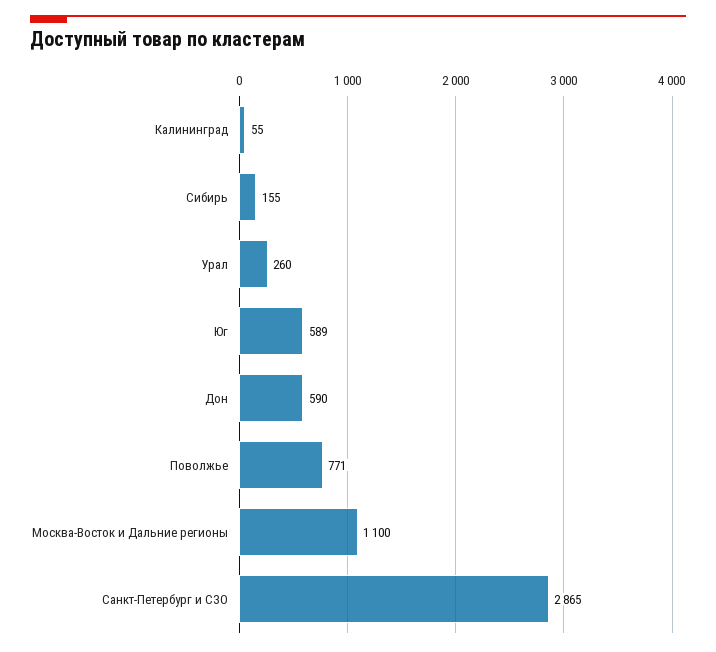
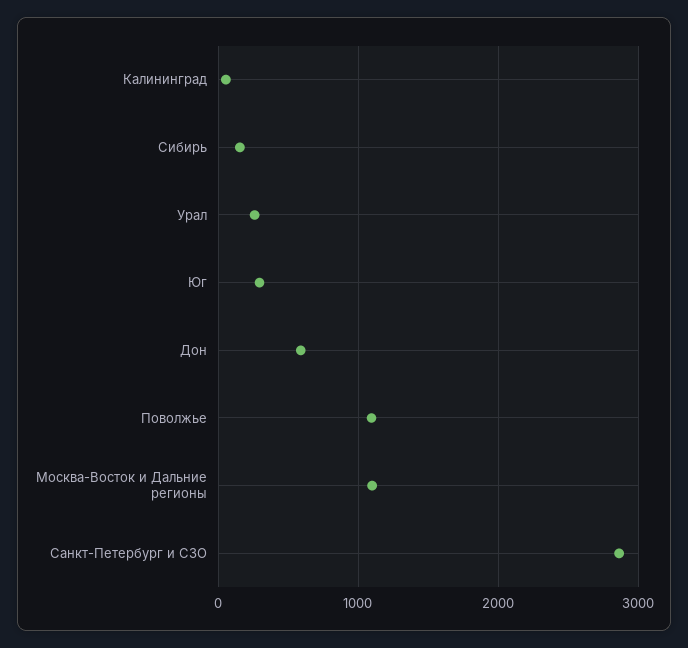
Юг: 589 -> 300
Поволжье: 771 -> 1100

